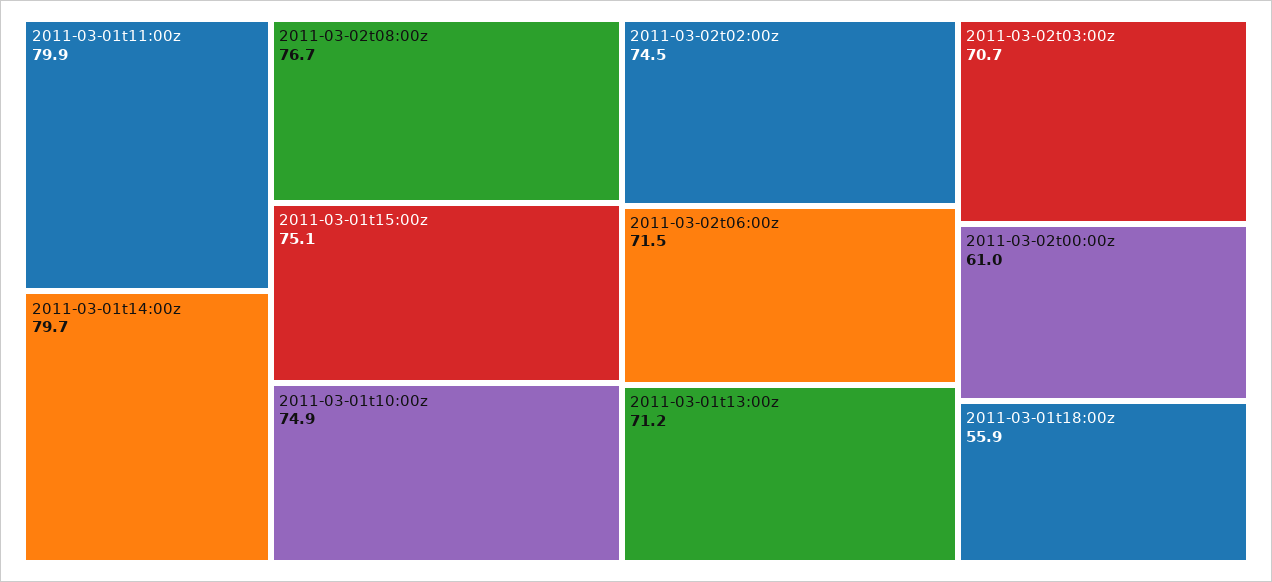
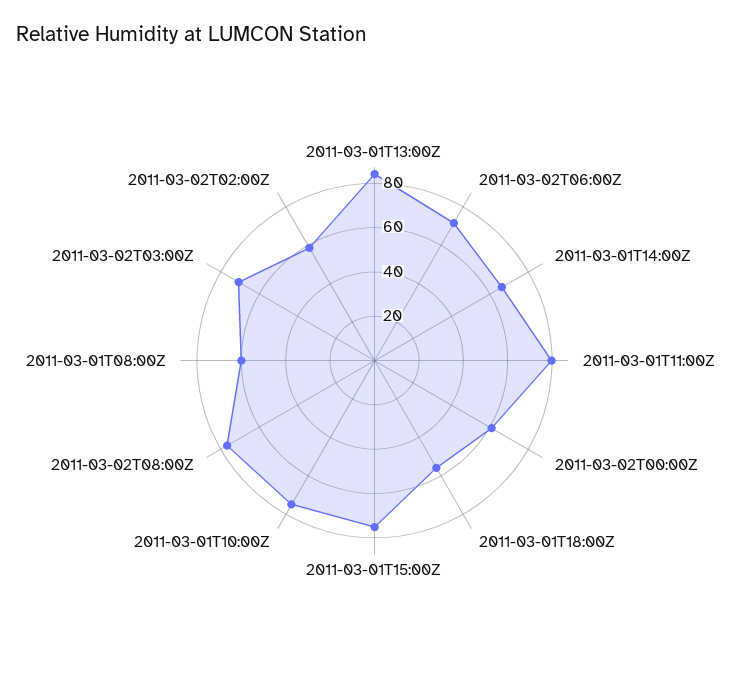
2011-03-01t14:00z: 79.7 -> 65
2011-03-02t02:00z: 74.5 -> 60
2011-03-01t13:00z: 71.2 -> 85
2011-03-01T08:00Z: none -> 60

